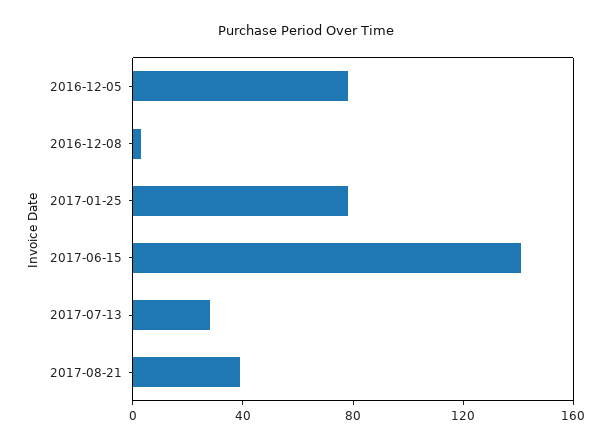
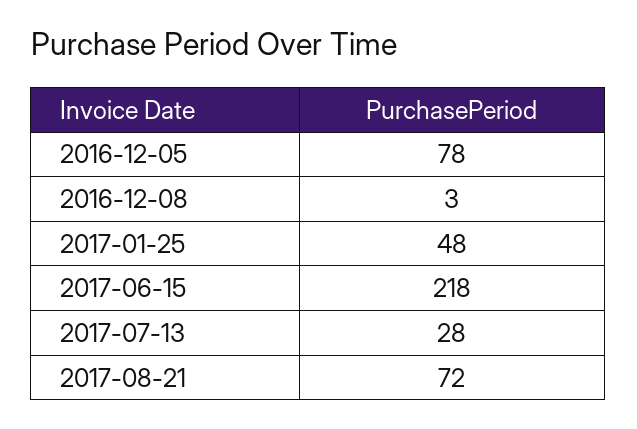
2017-01-25: 80 -> 48
2017-06-15: 140 -> 218
2017-08-21: 40 -> 72

